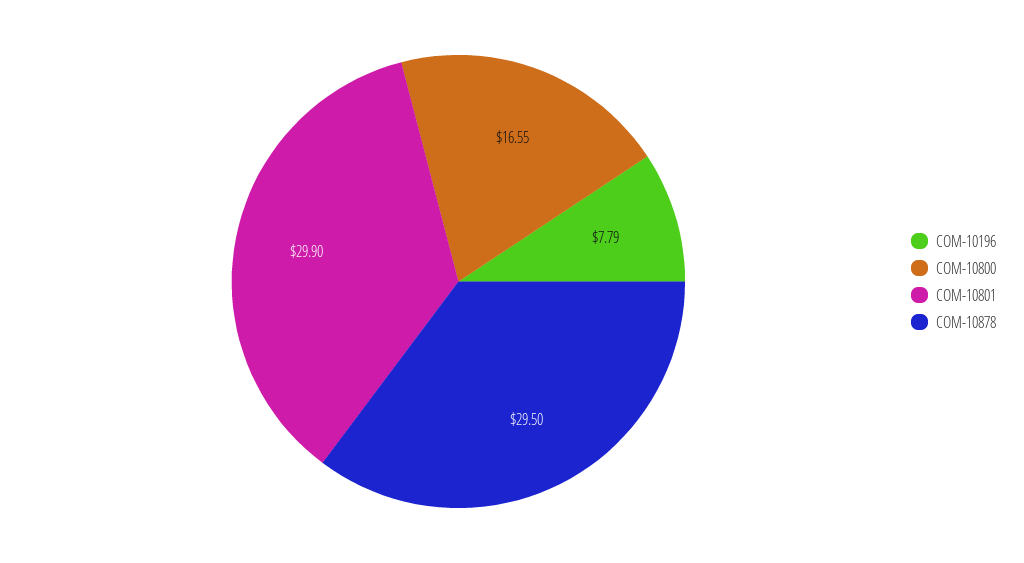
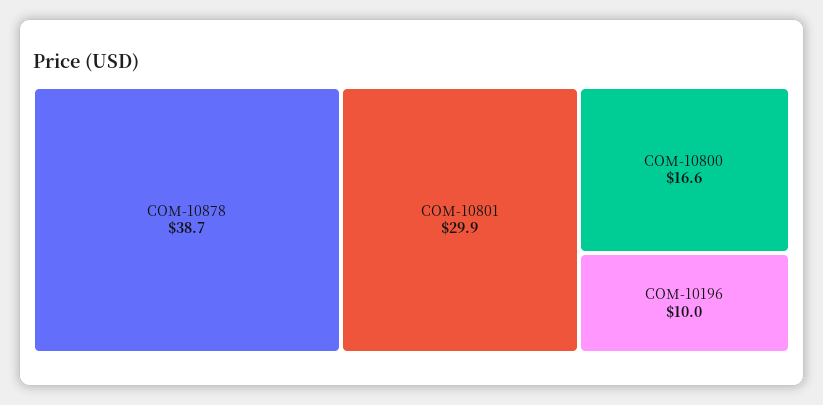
COM-10196: 7.79 -> 10
COM-10878: 29.5 -> 38.7

